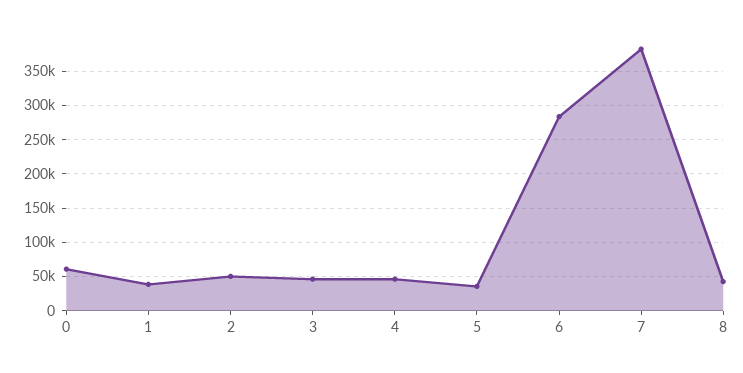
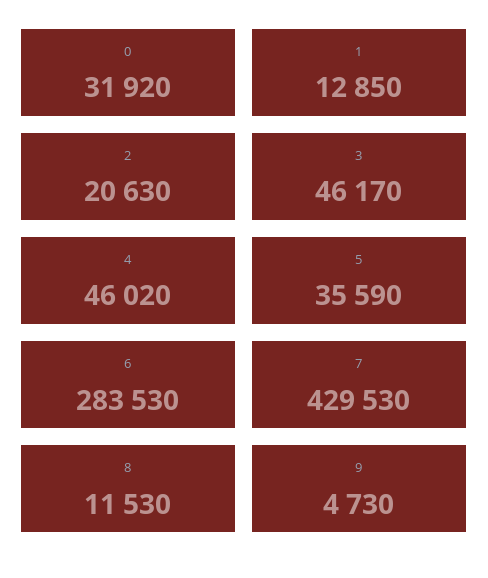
0: 60000 -> 31920
1: 40000 -> 12850
2: 50000 -> 20630
7: 380000 -> 429530
8: 40000 -> 11530
9: none -> 4730

